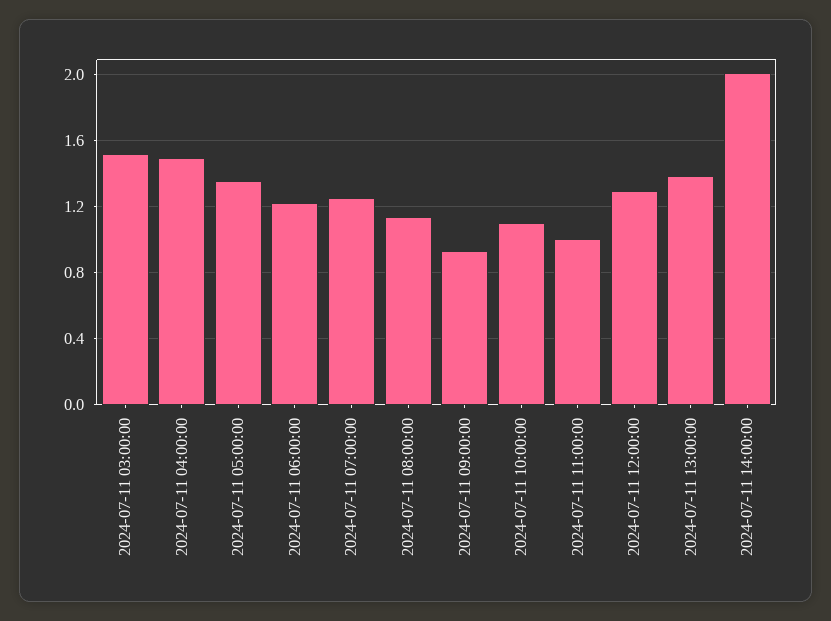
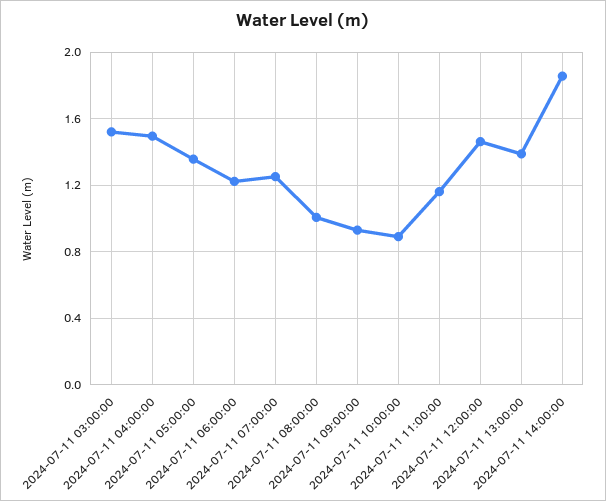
2024-07-11 08:00:00: 1.15 -> 1
2024-07-11 10:00:00: 1.1 -> 0.9
2024-07-11 11:00:00: 1 -> 1.15
2024-07-11 12:00:00: 1.3 -> 1.45
2024-07-11 14:00:00: 2 -> 1.85

